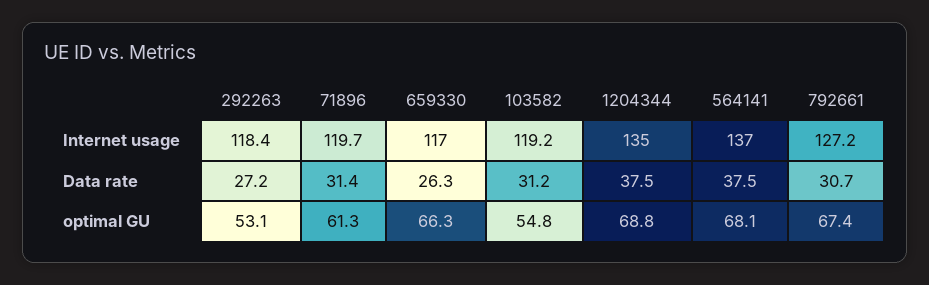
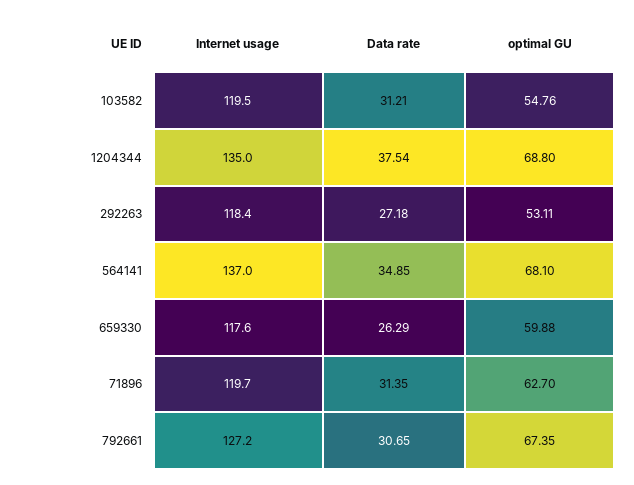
659330, Internet usage: 117 -> 117.6
103582, Internet usage: 119.2 -> 119.5
564141, Data rate: 37.5 -> 34.85
71896, optimal GU: 61.3 -> 62.7
659330, optimal GU: 66.3 -> 59.88

